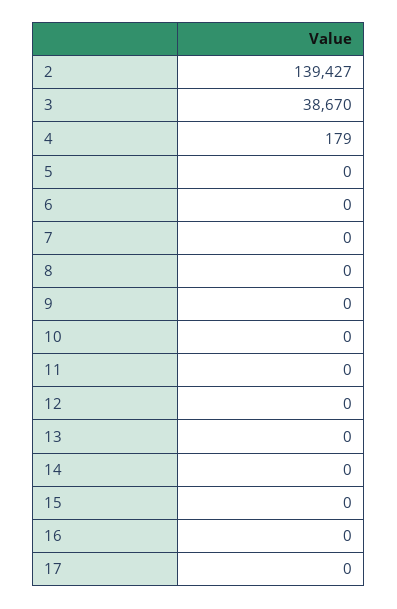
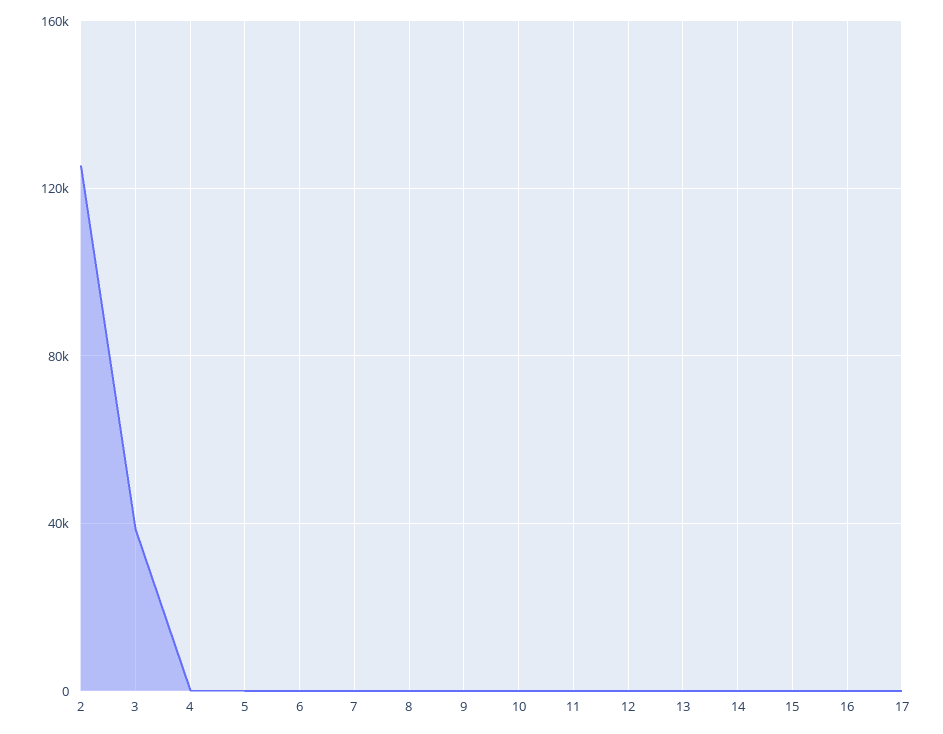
2: 139427 -> 125000

